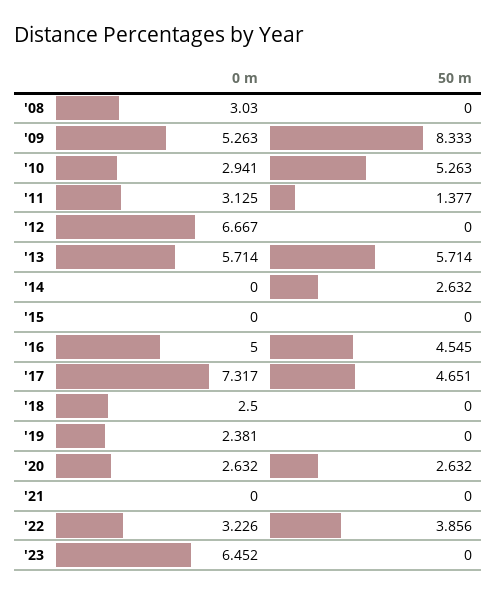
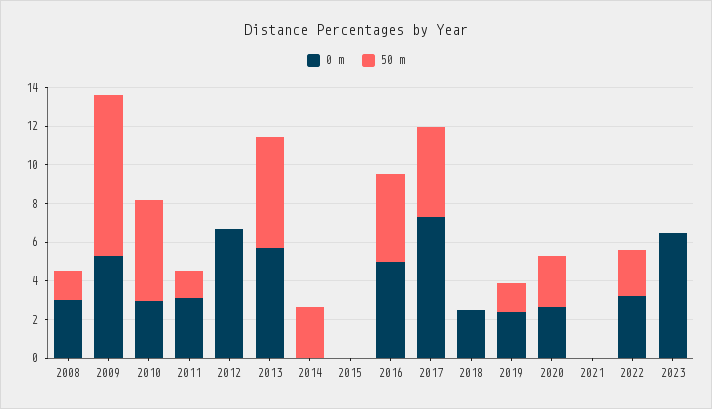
50 m, '08: 0 -> 1.5
50 m, '19: 0 -> 1.5
50 m, '22: 3.856 -> 2.5

